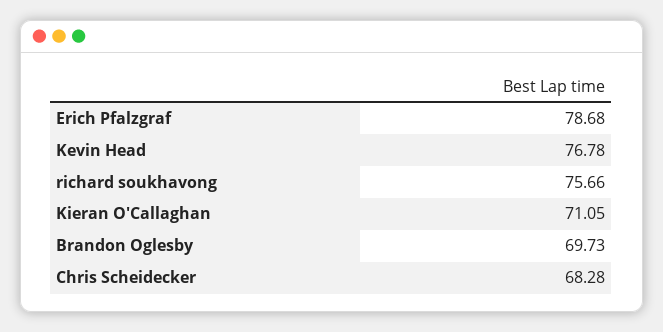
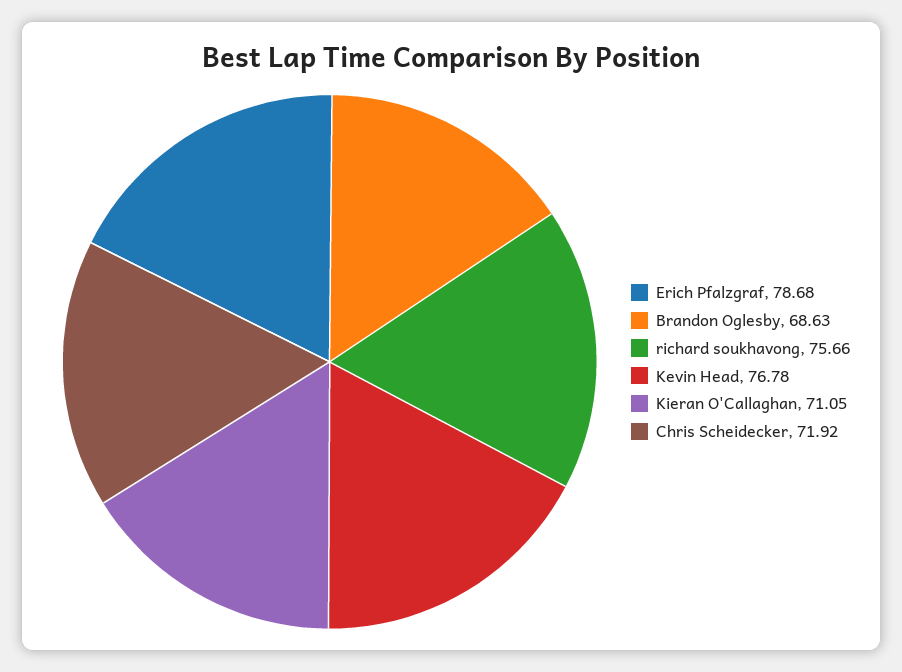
Brandon Oglesby: 69.73 -> 68.63
Chris Scheidecker: 68.28 -> 71.92

